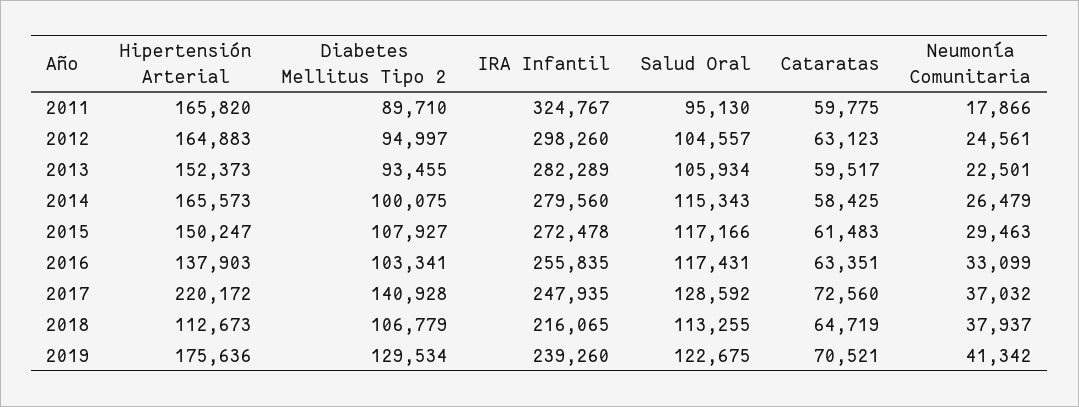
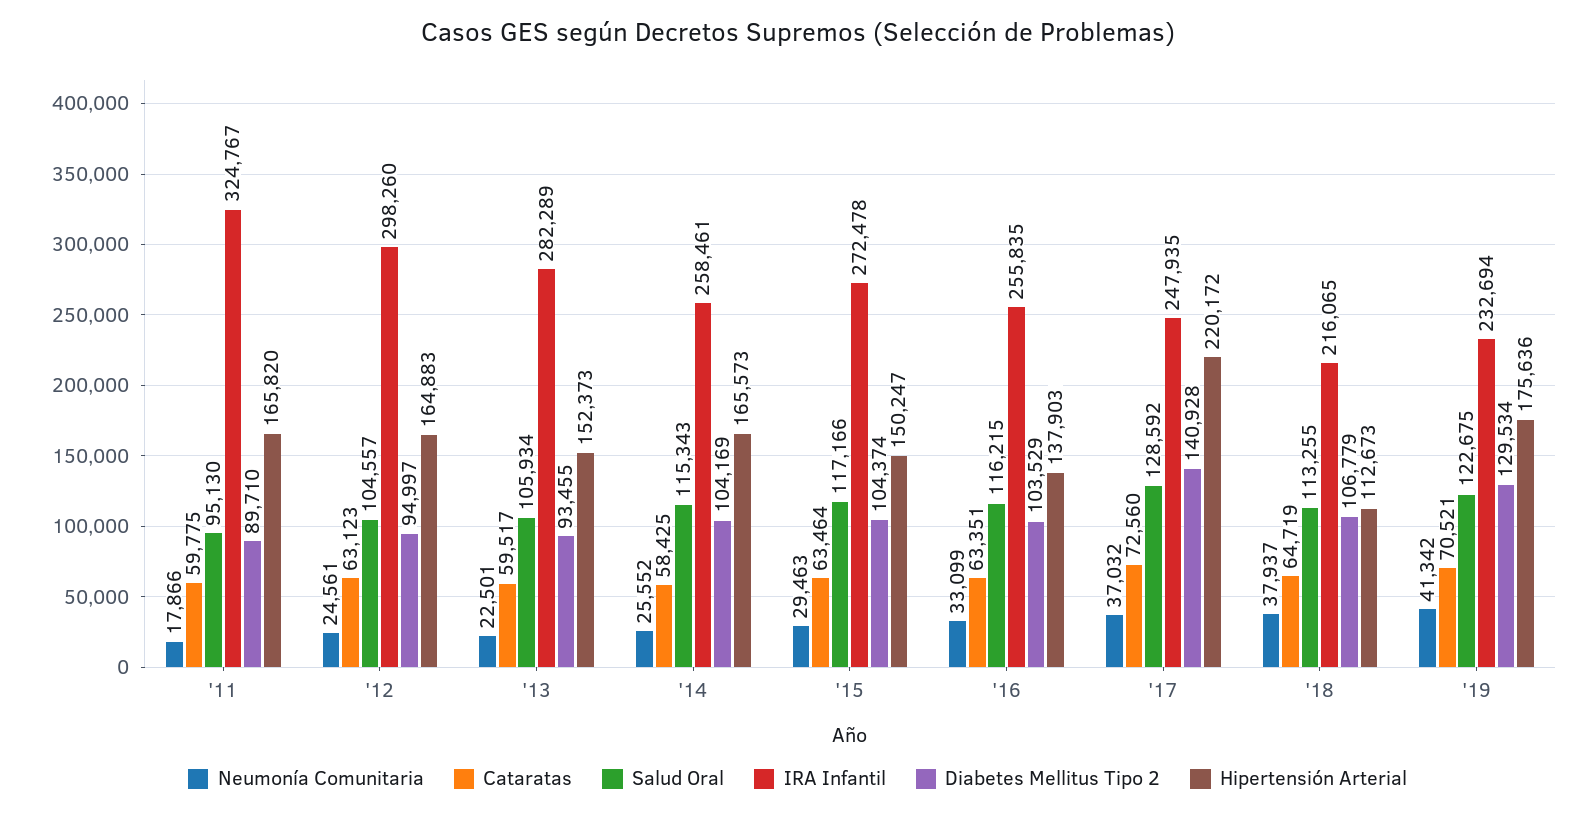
Diabetes Mellitus Tipo 2, 2014: 100075 -> 104169
IRA Infantil, 2014: 279560 -> 258461
Neumonía Comunitaria, 2014: 26479 -> 25552
Diabetes Mellitus Tipo 2, 2015: 107927 -> 104374
Cataratas, 2015: 61483 -> 63464
Diabetes Mellitus Tipo 2, 2016: 103341 -> 103529
Salud Oral, 2016: 117431 -> 116215
IRA Infantil, 2019: 239260 -> 232694

